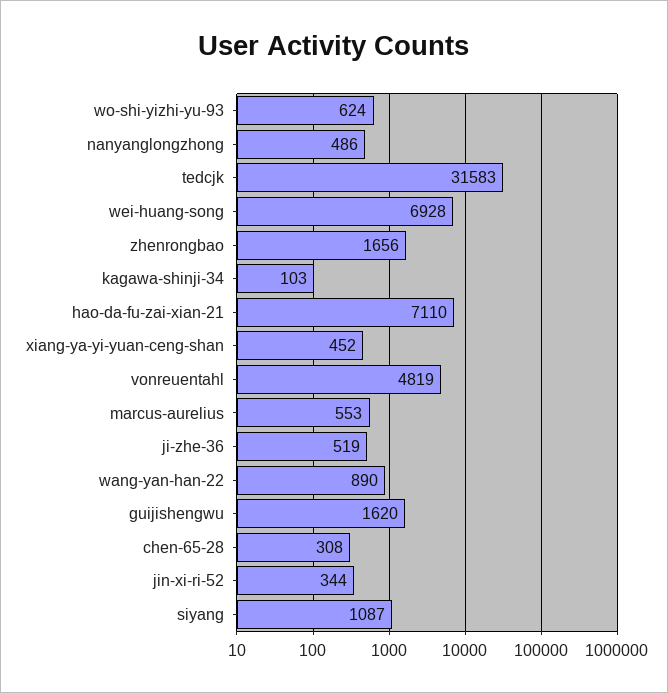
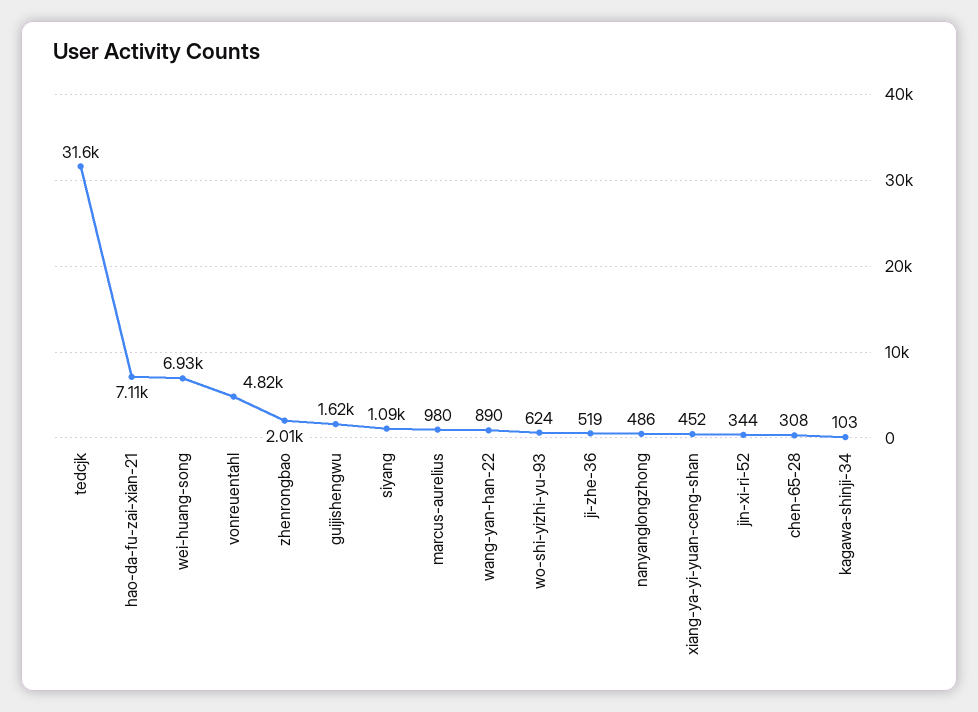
zhenrongbao: 1656 -> 2010
marcus-aurelius: 553 -> 980

